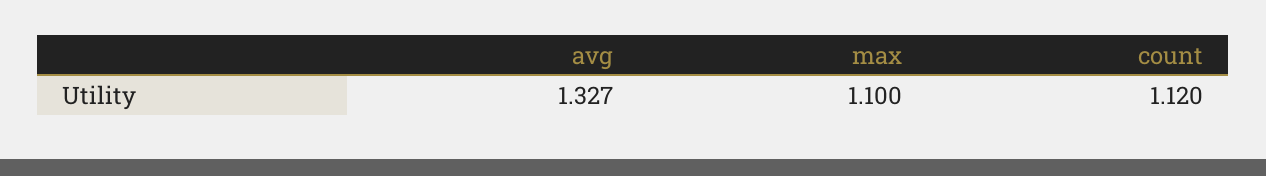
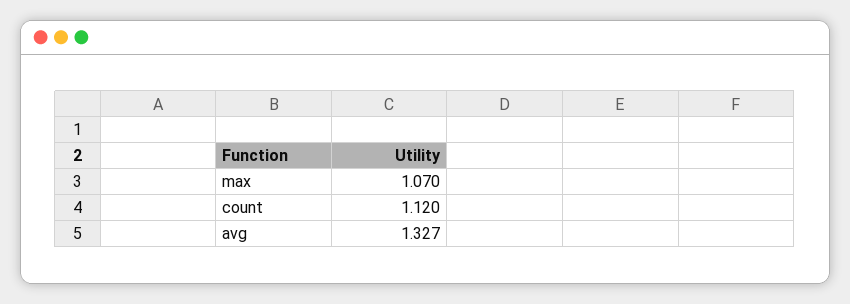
max: 1.1 -> 1.07

